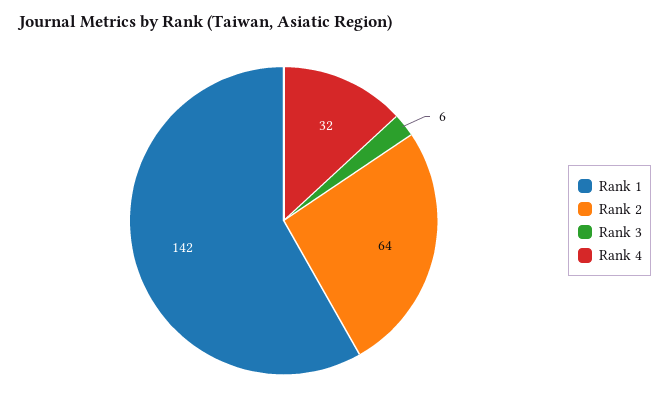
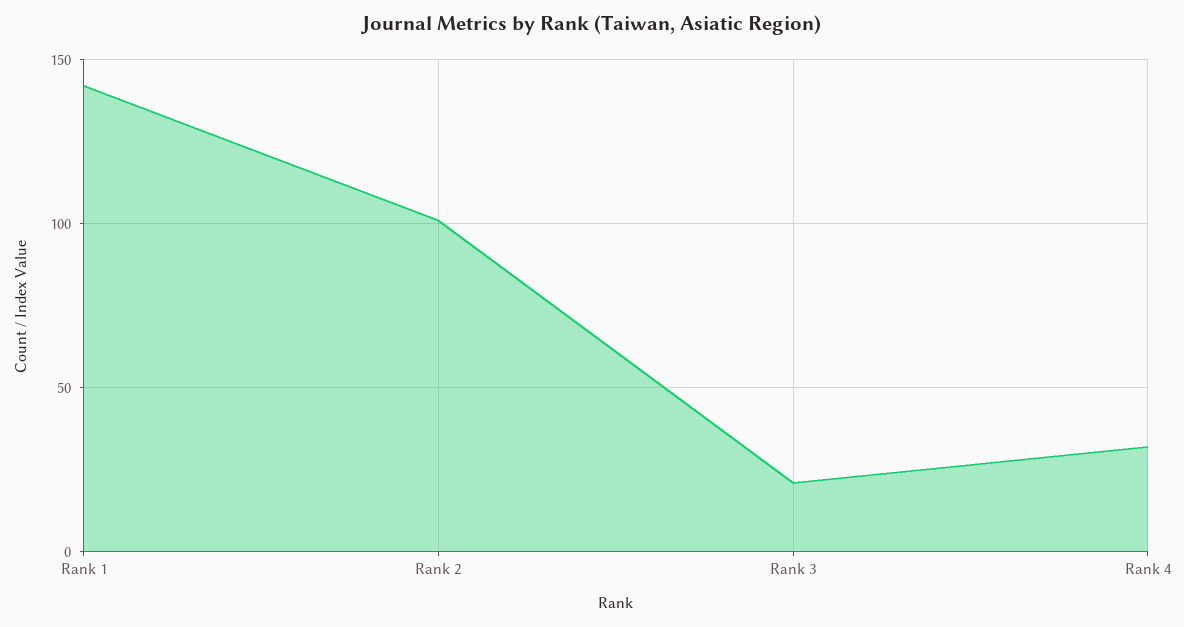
Rank 2: 64 -> 100
Rank 3: 6 -> 20

